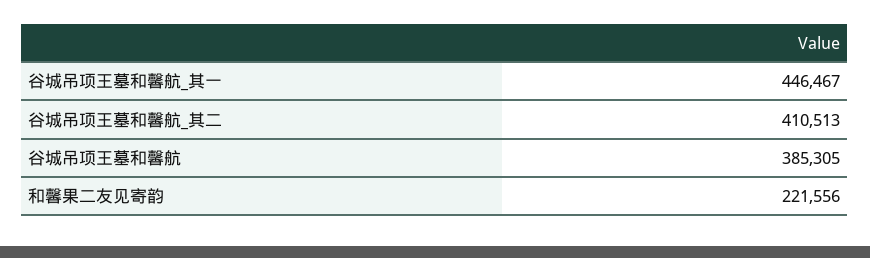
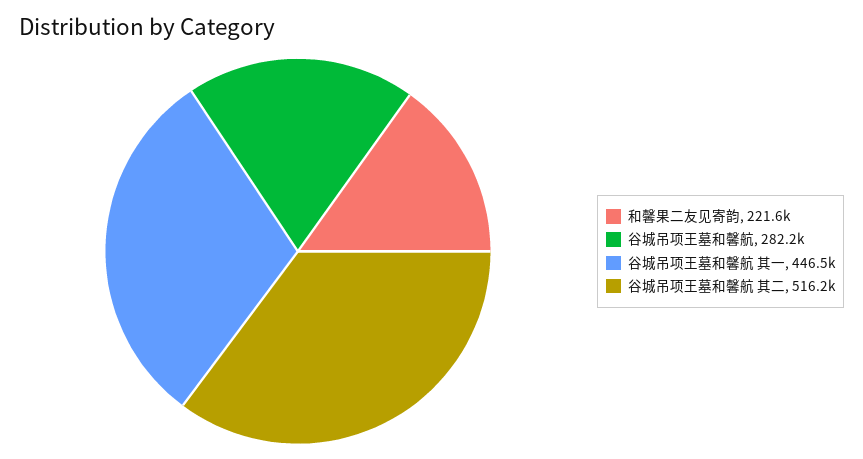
谷城吊项王墓和馨航_其二: 410513 -> 516200
谷城吊项王墓和馨航: 385305 -> 282200

